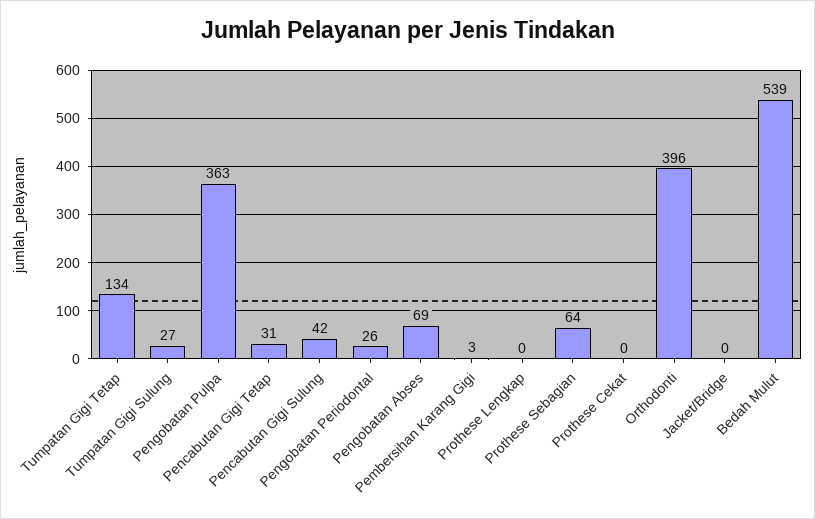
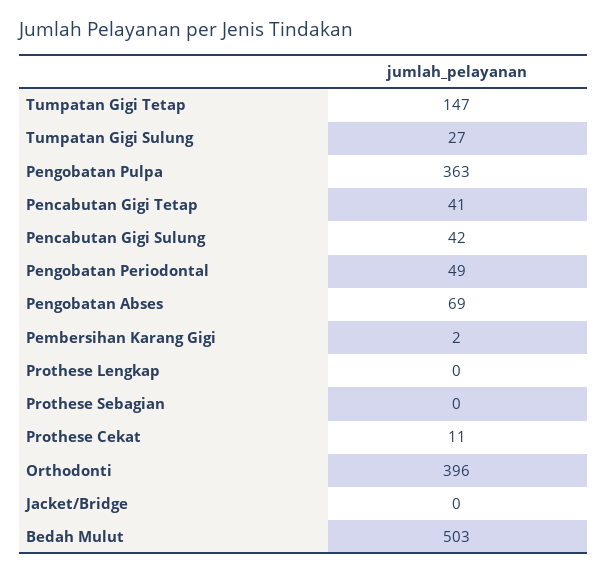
Tumpatan Gigi Tetap: 134 -> 147
Pencabutan Gigi Tetap: 31 -> 41
Pengobatan Periodontal: 26 -> 49
Pembersihan Karang Gigi: 3 -> 2
Prothese Sebagian: 64 -> 0
Prothese Cekat: 0 -> 11
Bedah Mulut: 539 -> 503

